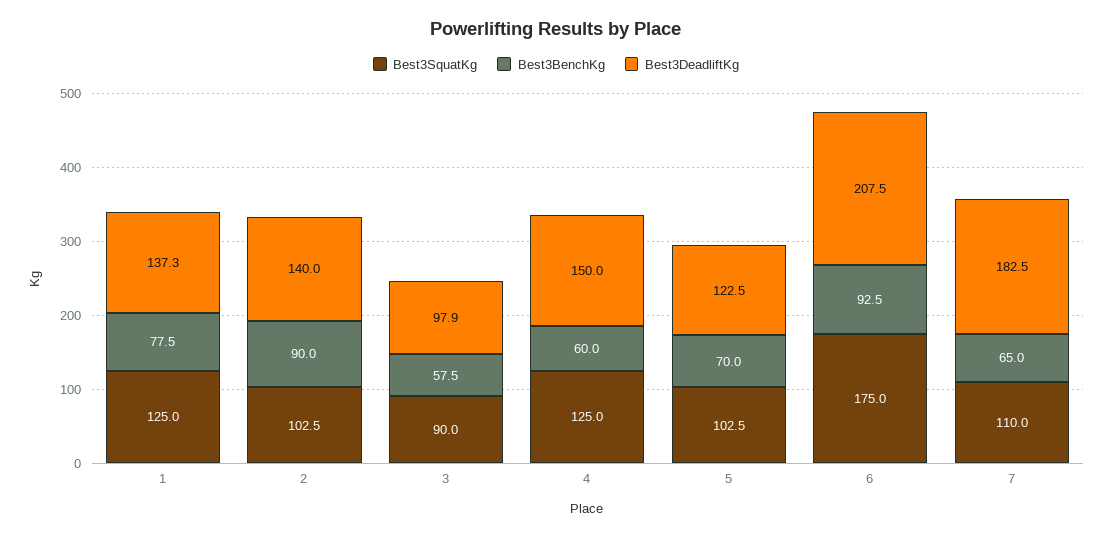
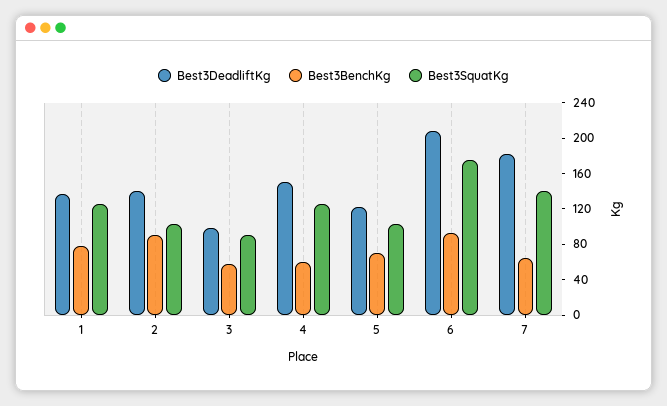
Best3SquatKg, 7: 110 -> 140

